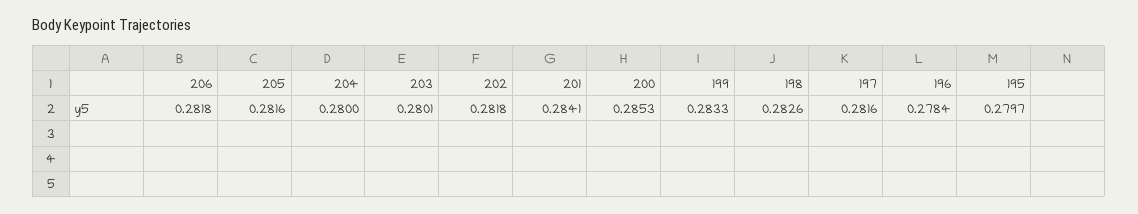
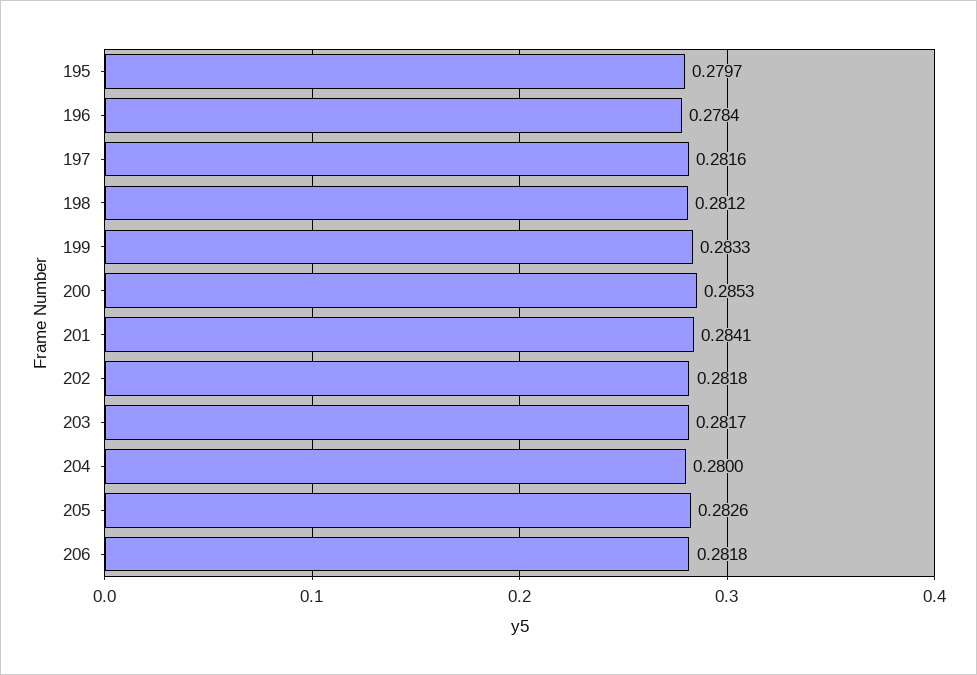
205: 0.2816 -> 0.2826
203: 0.2801 -> 0.2817
198: 0.2826 -> 0.2812

